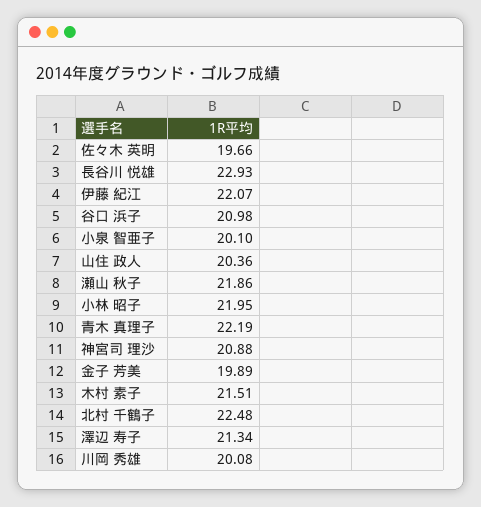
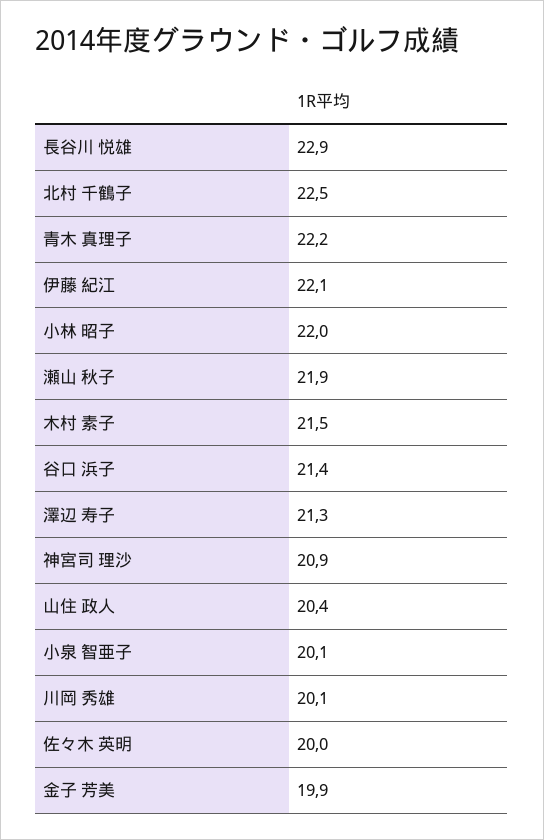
佐々木 英明: 19.66 -> 20
谷口 浜子: 20.98 -> 21.4

